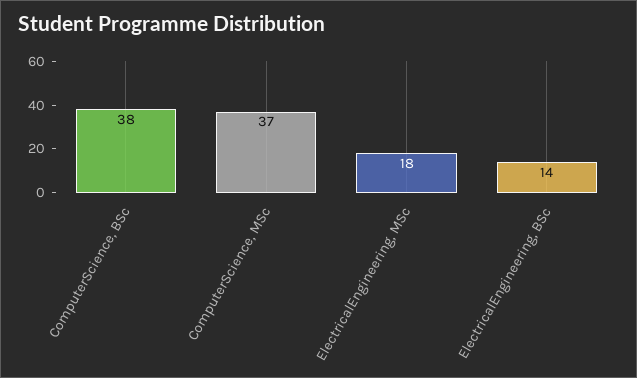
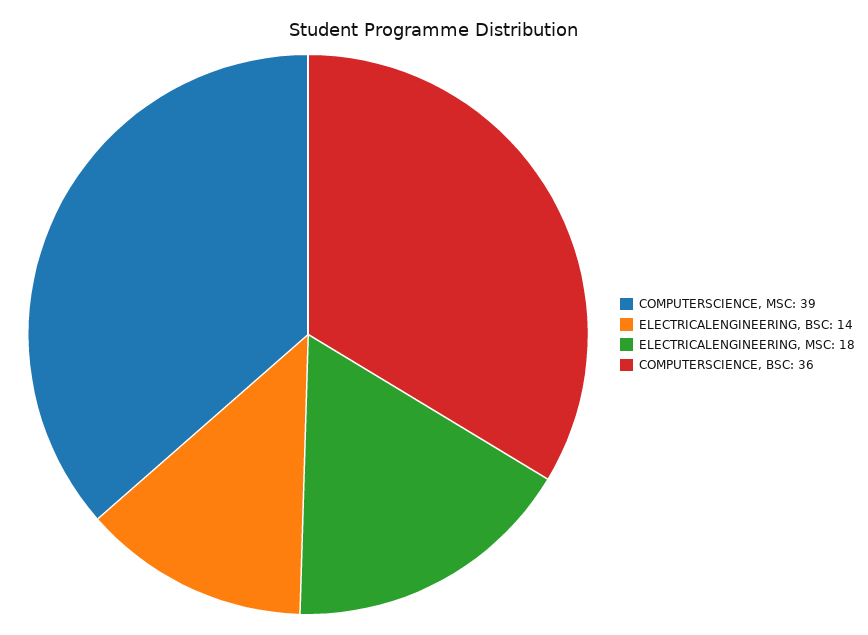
ComputerScience, BSc: 38 -> 36
ComputerScience, MSc: 37 -> 39

